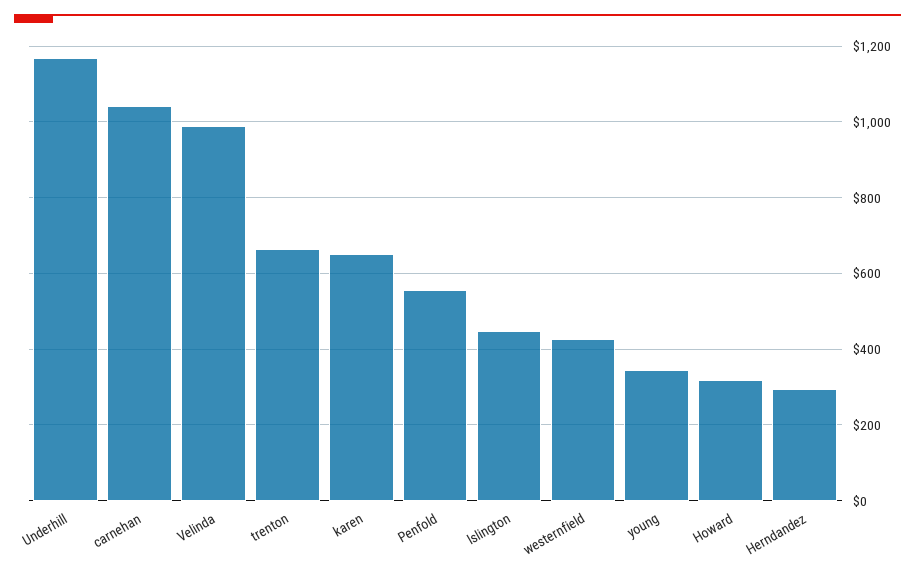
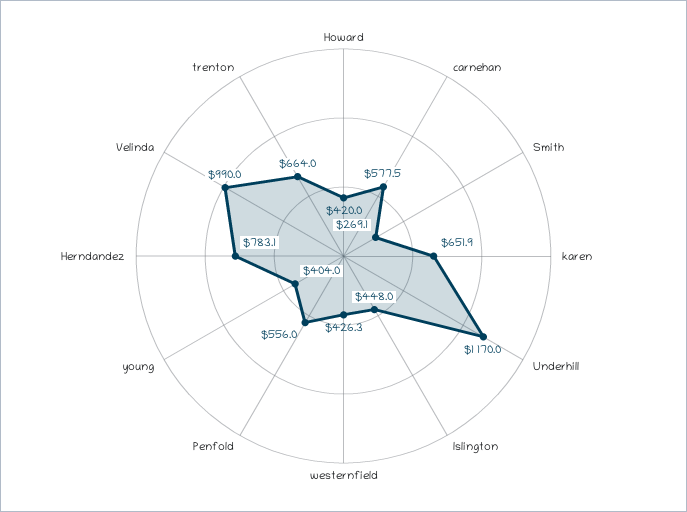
carnehan: 1040 -> 577.5
young: 340 -> 404
Howard: 320 -> 420
Herndandez: 300 -> 783.1
Smith: none -> 269.1

